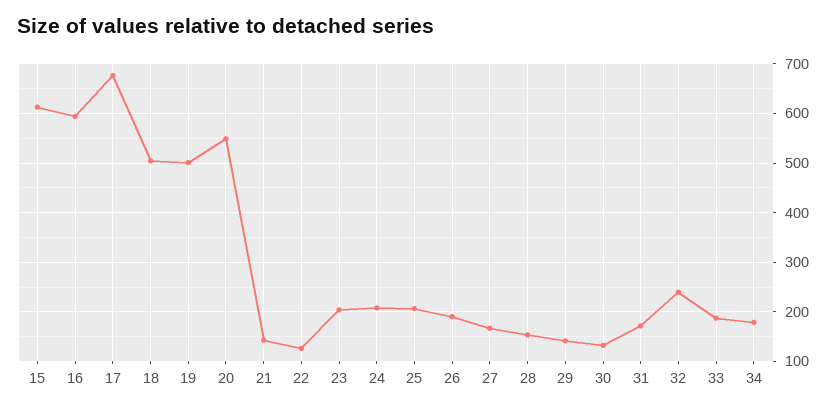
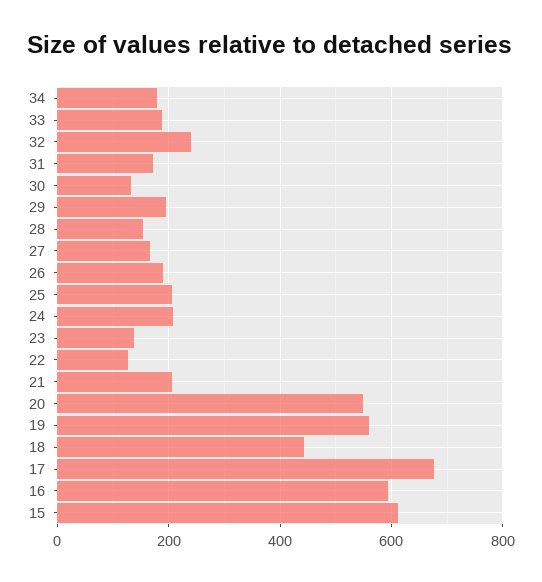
18: 500 -> 440
19: 500 -> 560
21: 140 -> 200
23: 200 -> 140
29: 140 -> 200

